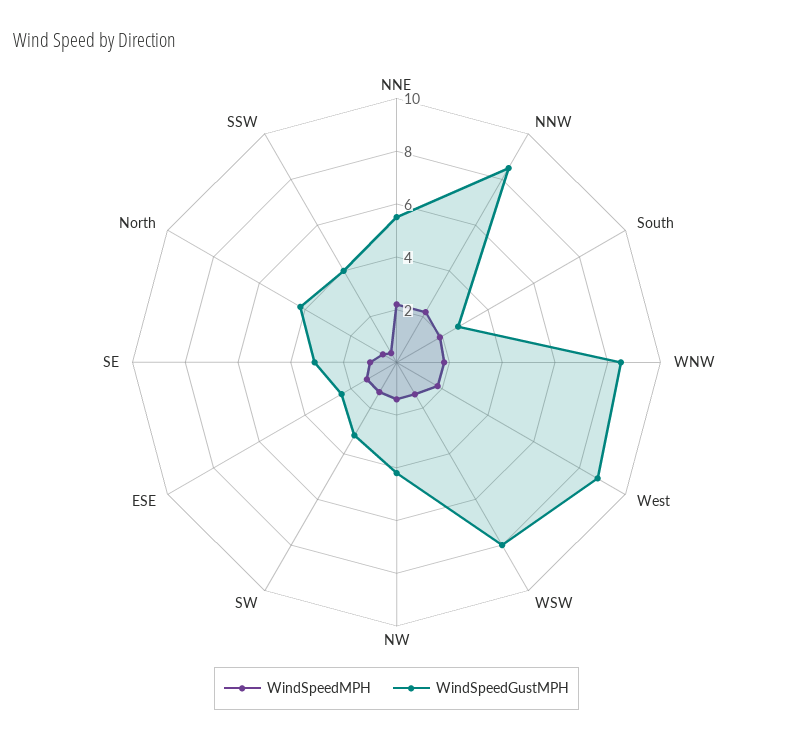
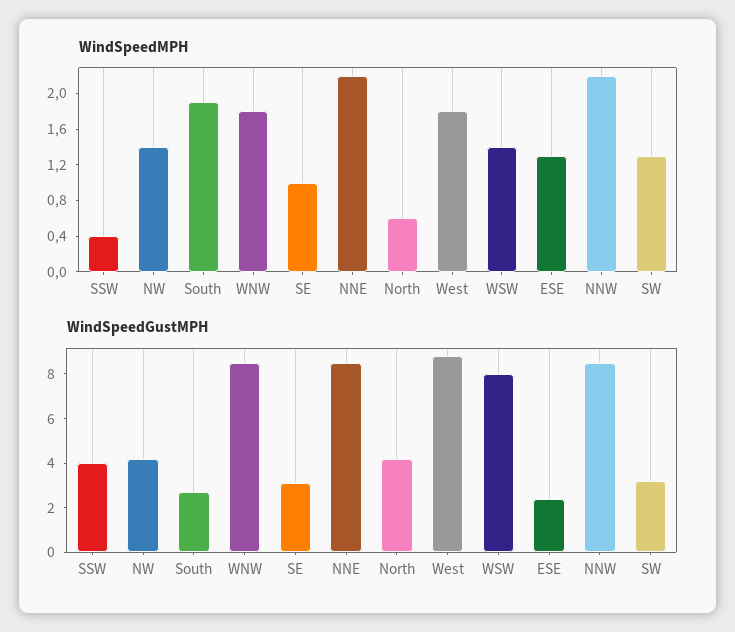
WindSpeedGustMPH, NNE: 5.5 -> 8.5

